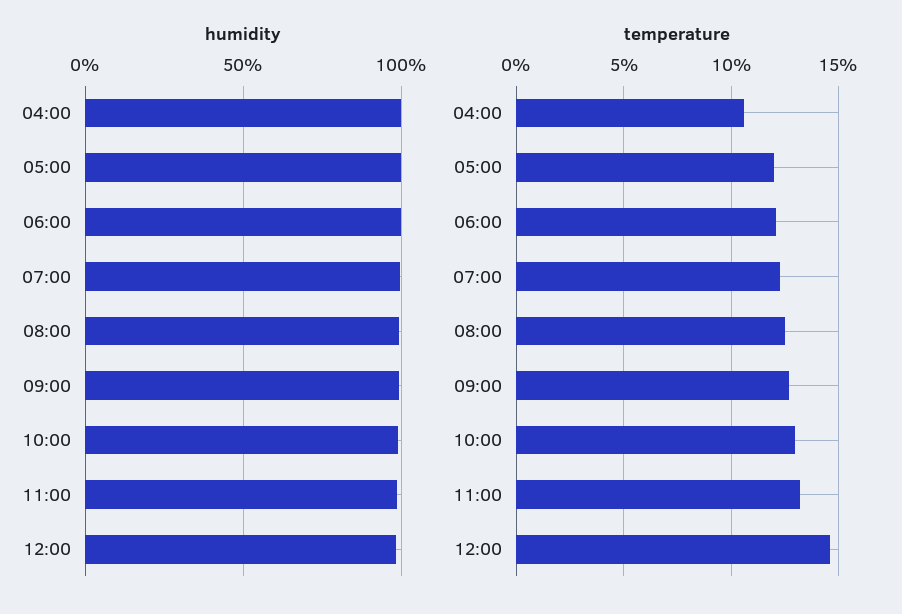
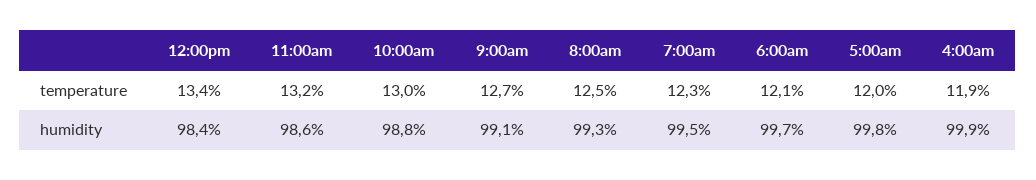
temperature, 04:00: 10.5 -> 11.9
temperature, 12:00: 14.5 -> 13.4

